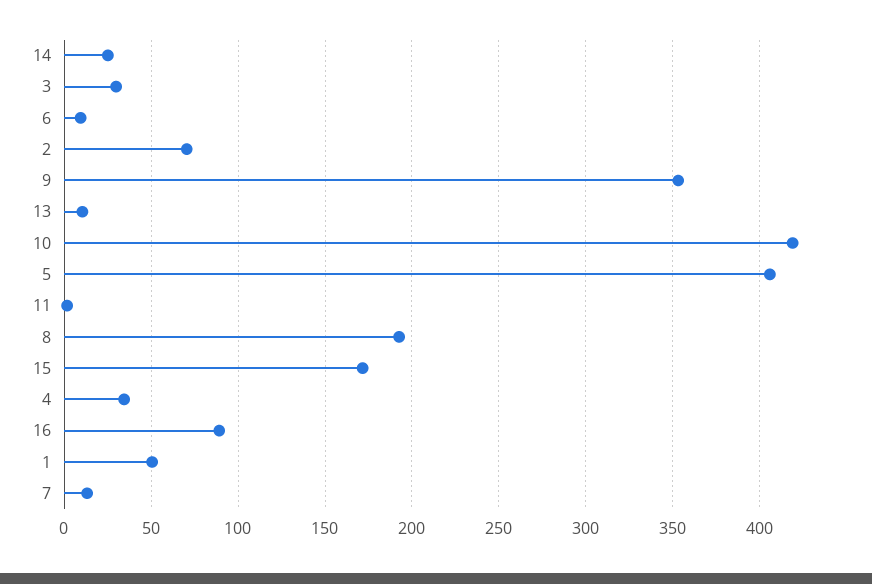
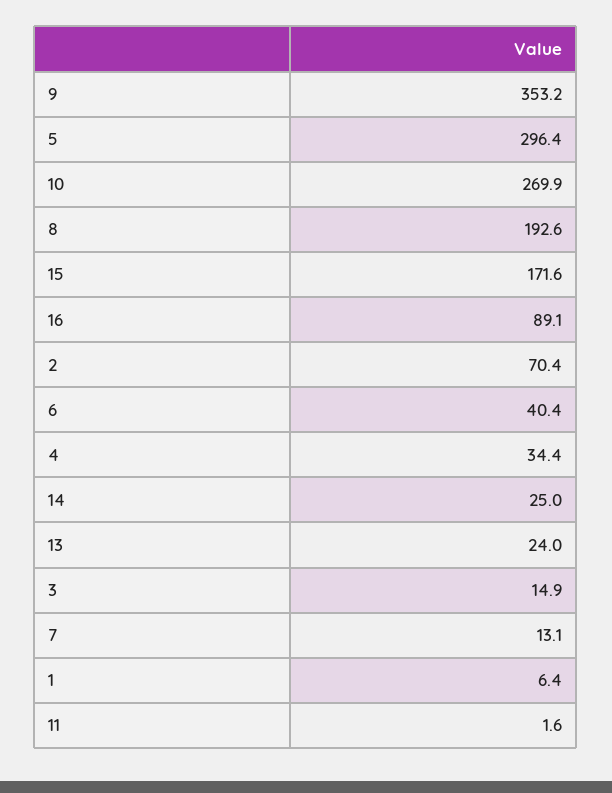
3: 30 -> 14.9
6: 10 -> 40.4
13: 10 -> 24
10: 420 -> 269.9
5: 405 -> 296.4
1: 50 -> 6.4

